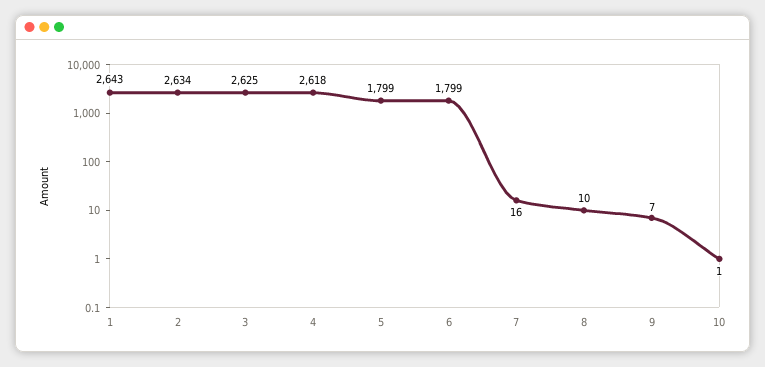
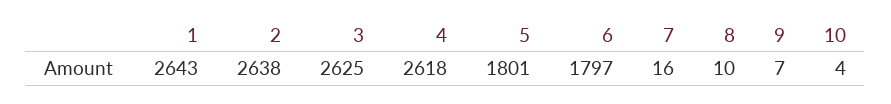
2: 2634 -> 2638
5: 1799 -> 1801
6: 1799 -> 1797
10: 1 -> 4

